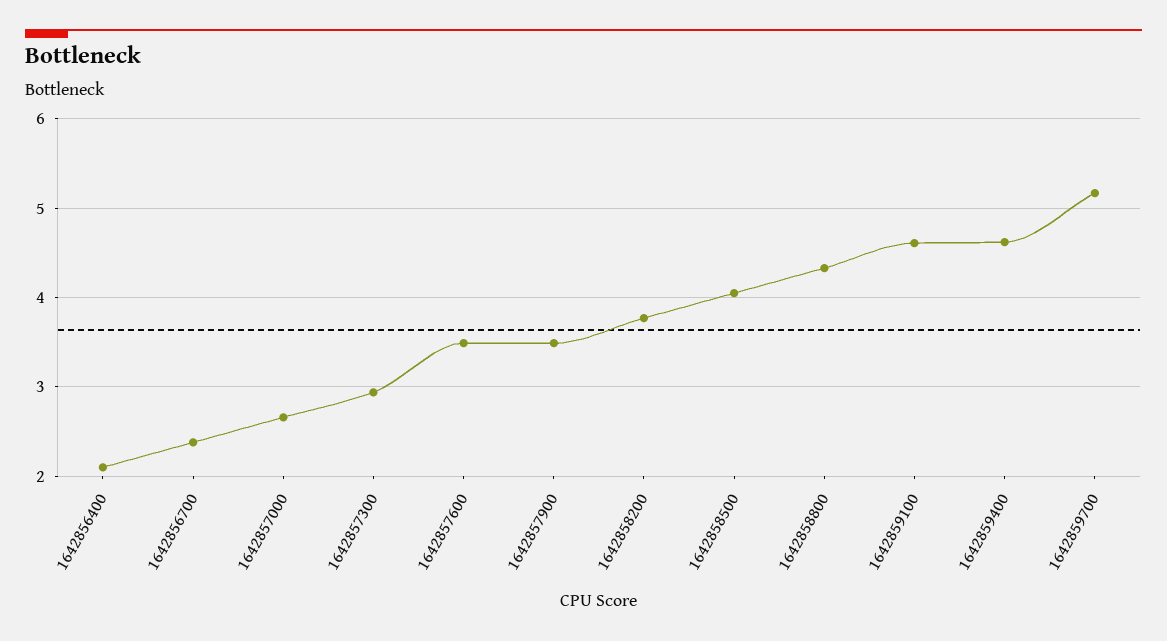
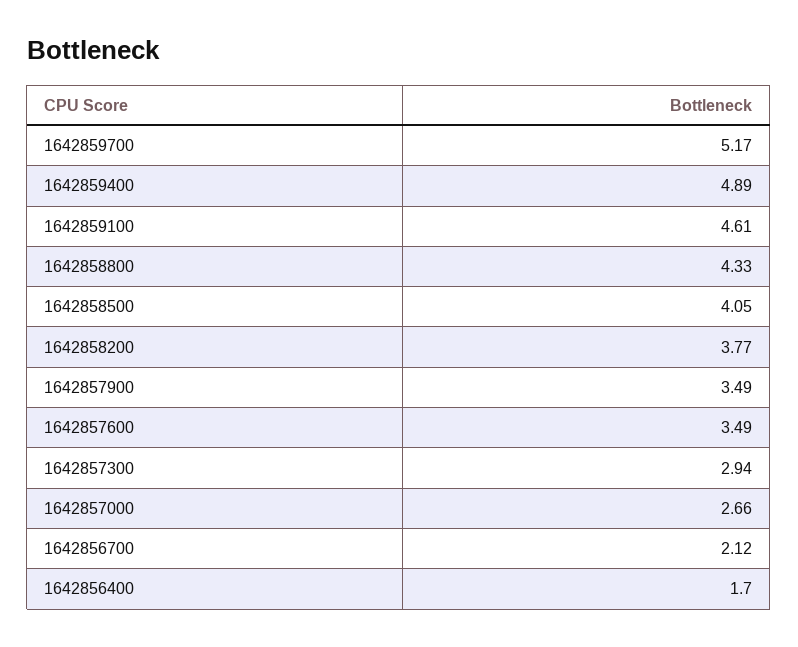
1642856400: 2.1 -> 1.7
1642856700: 2.4 -> 2.12
1642859400: 4.6 -> 4.89

